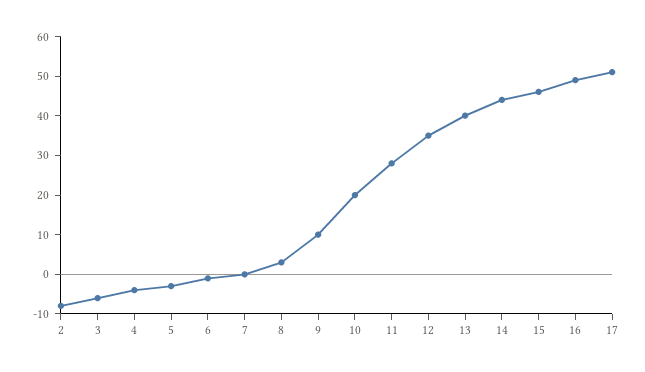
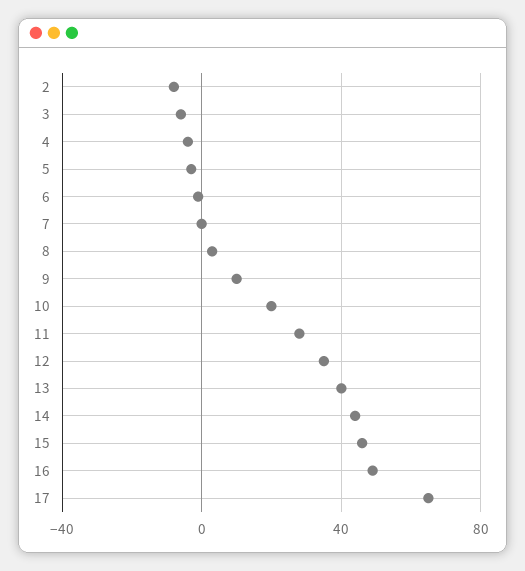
17: 50 -> 65

